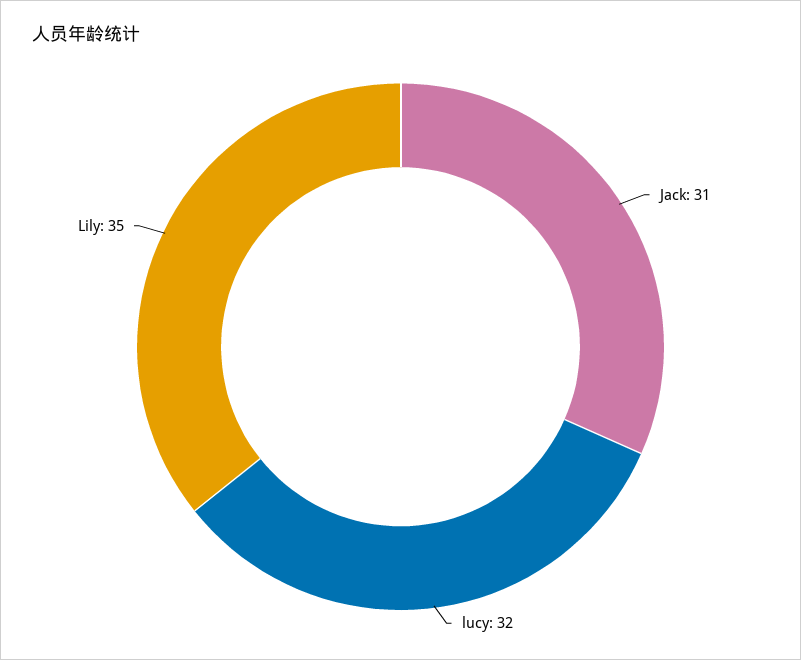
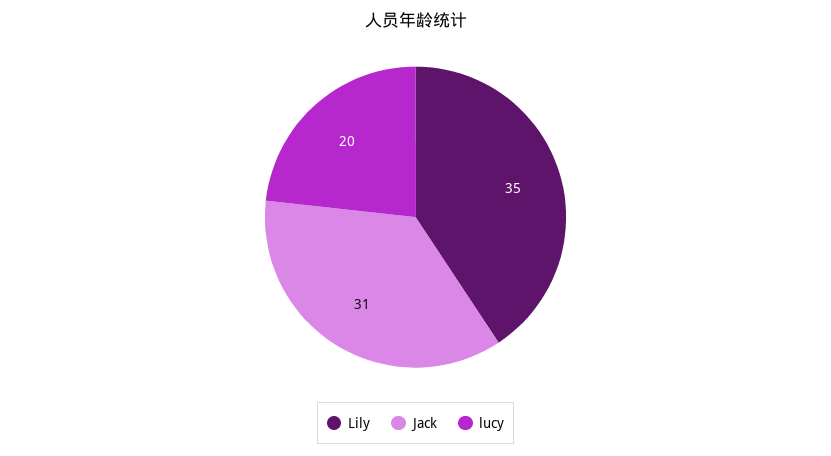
lucy: 32 -> 20

